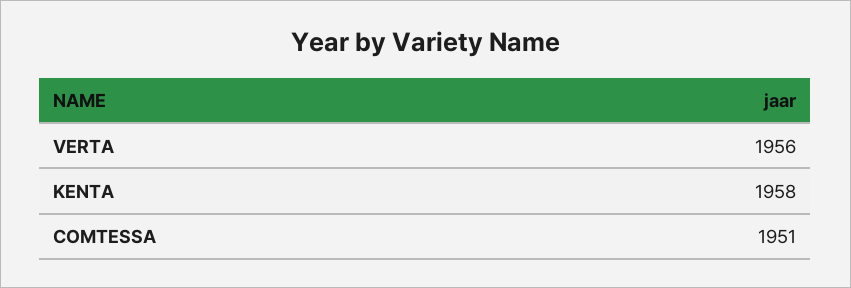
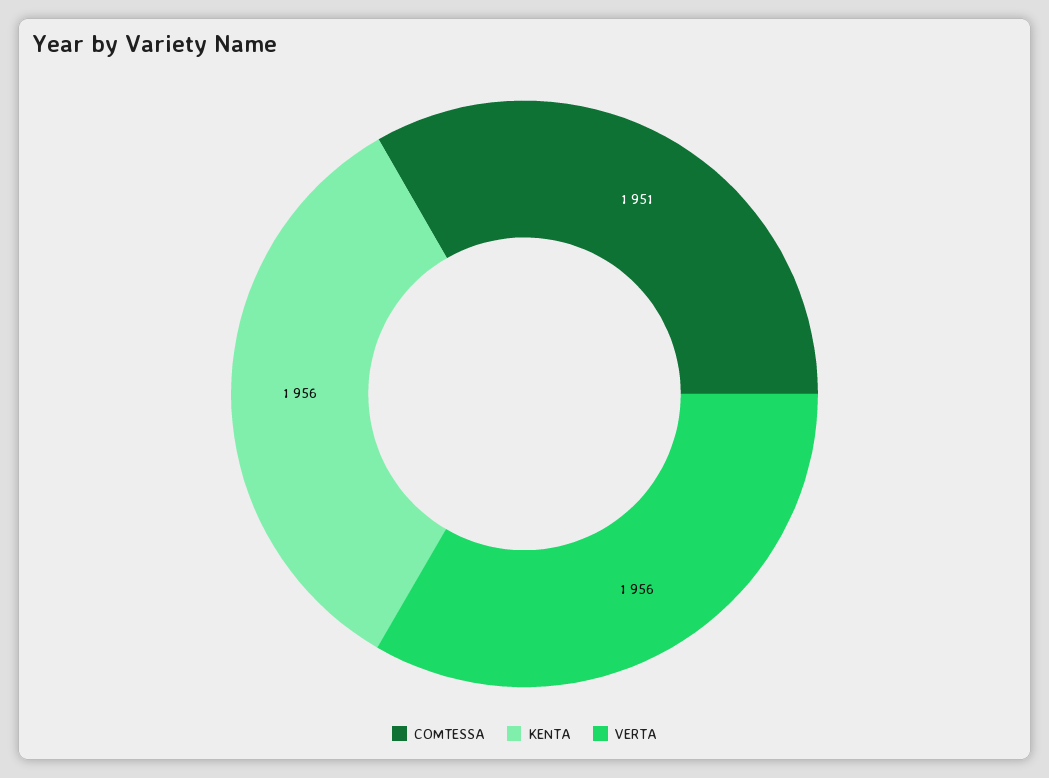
KENTA: 1958 -> 1956

